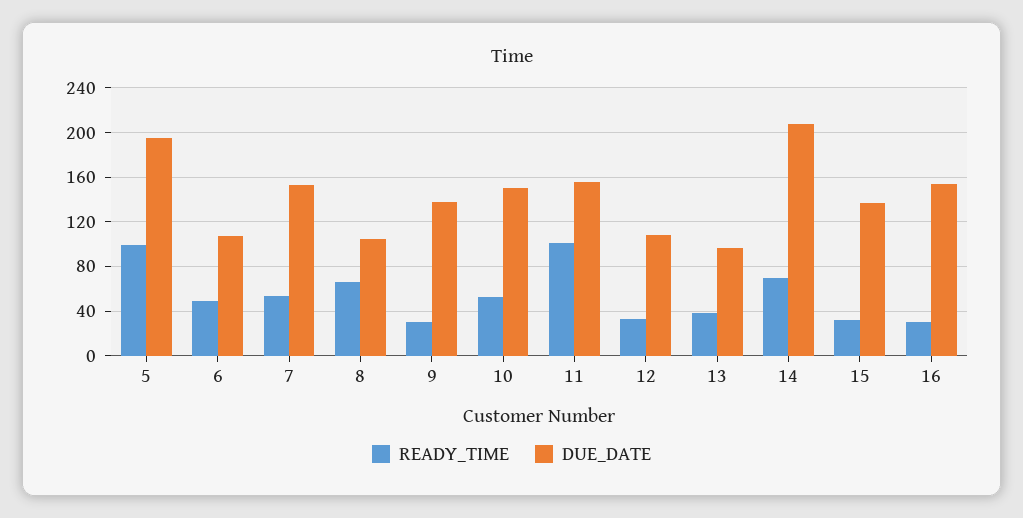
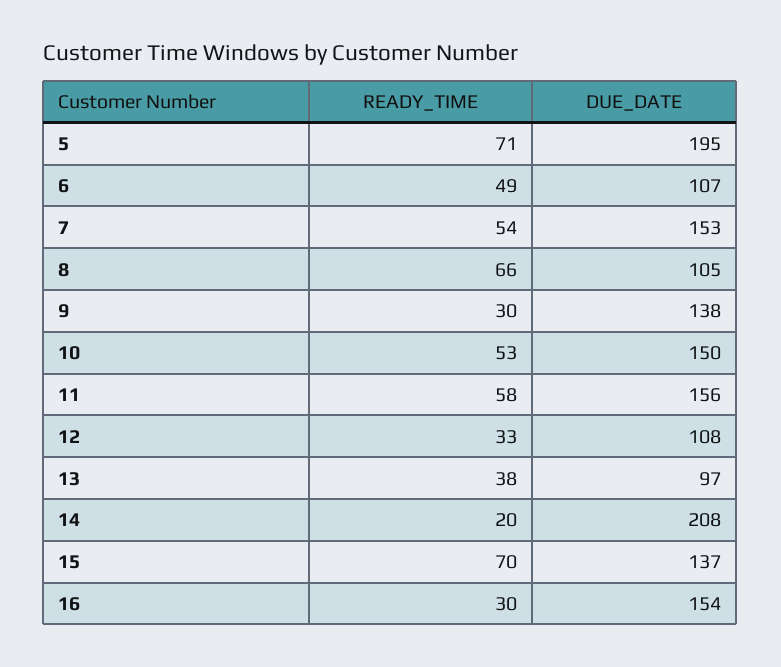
READY_TIME, 5: 100 -> 71
READY_TIME, 11: 100 -> 58
READY_TIME, 14: 70 -> 20
READY_TIME, 15: 30 -> 70

